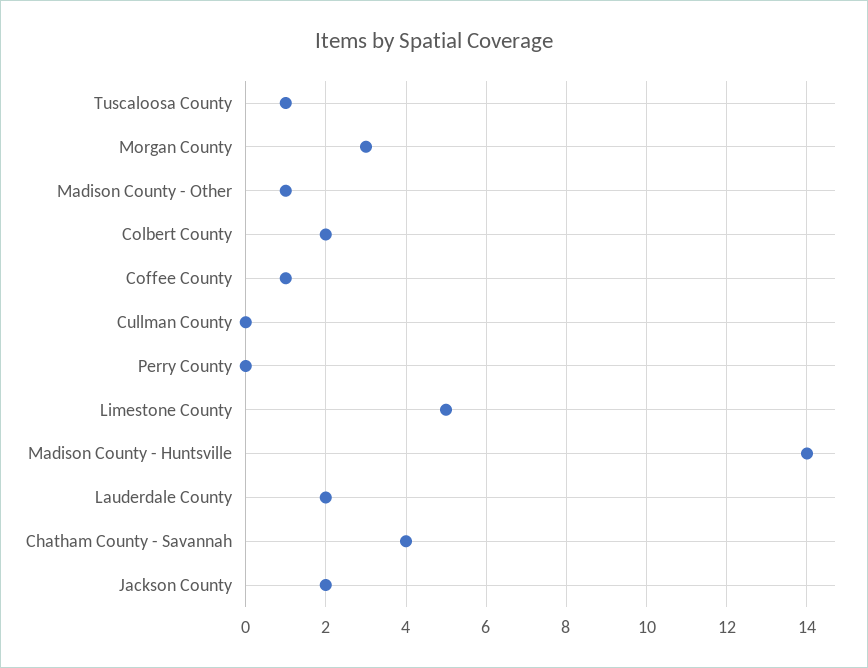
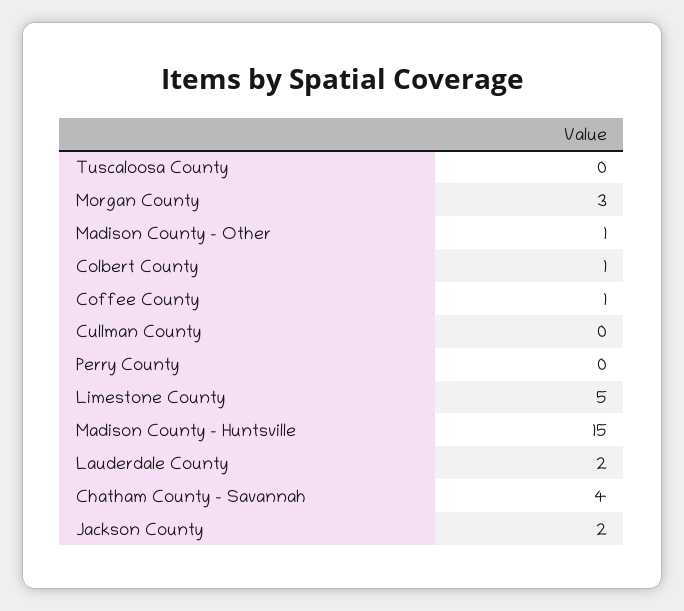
Tuscaloosa County: 1 -> 0
Colbert County: 2 -> 1
Madison County - Huntsville: 14 -> 15

